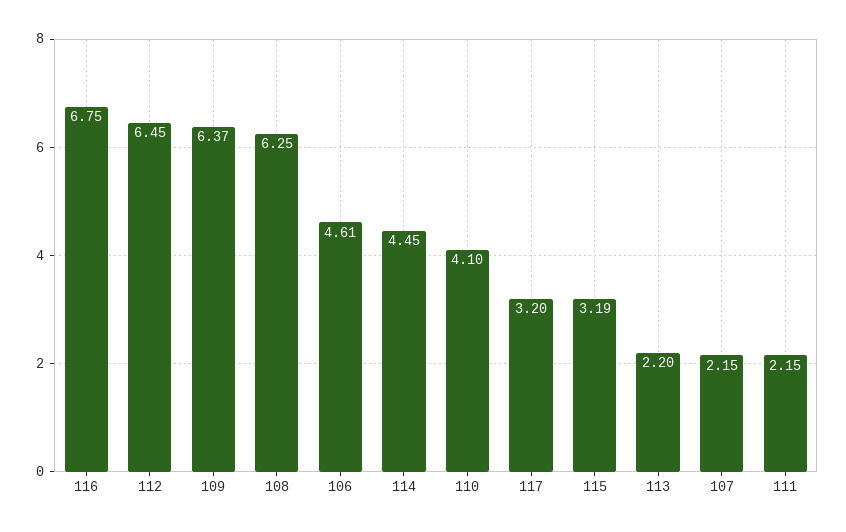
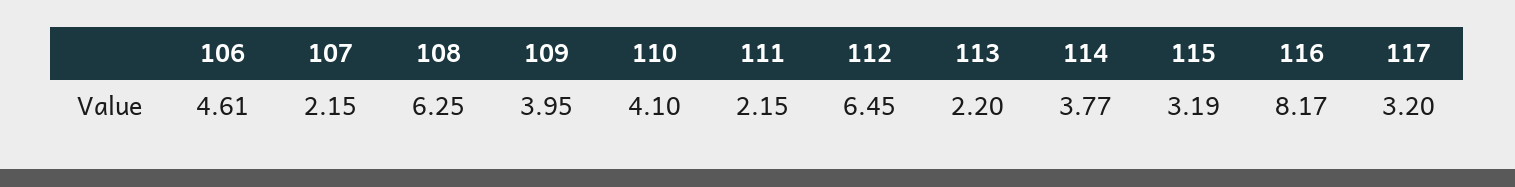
116: 6.75 -> 8.17
109: 6.37 -> 3.95
114: 4.45 -> 3.77

